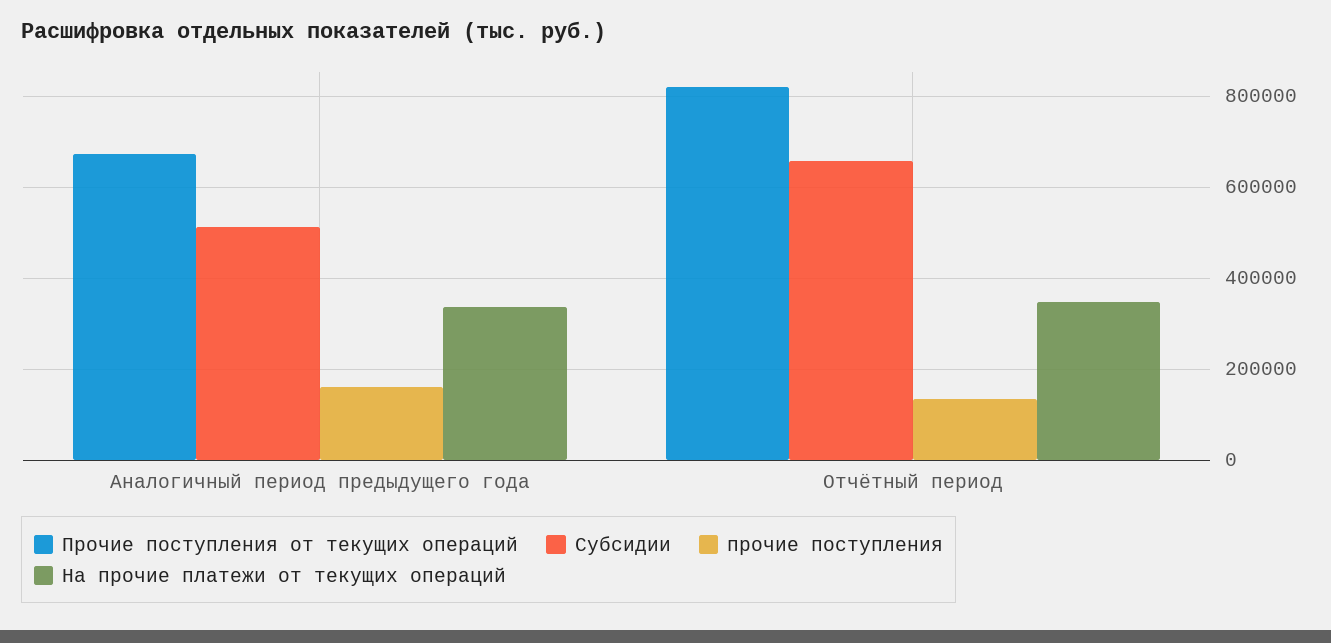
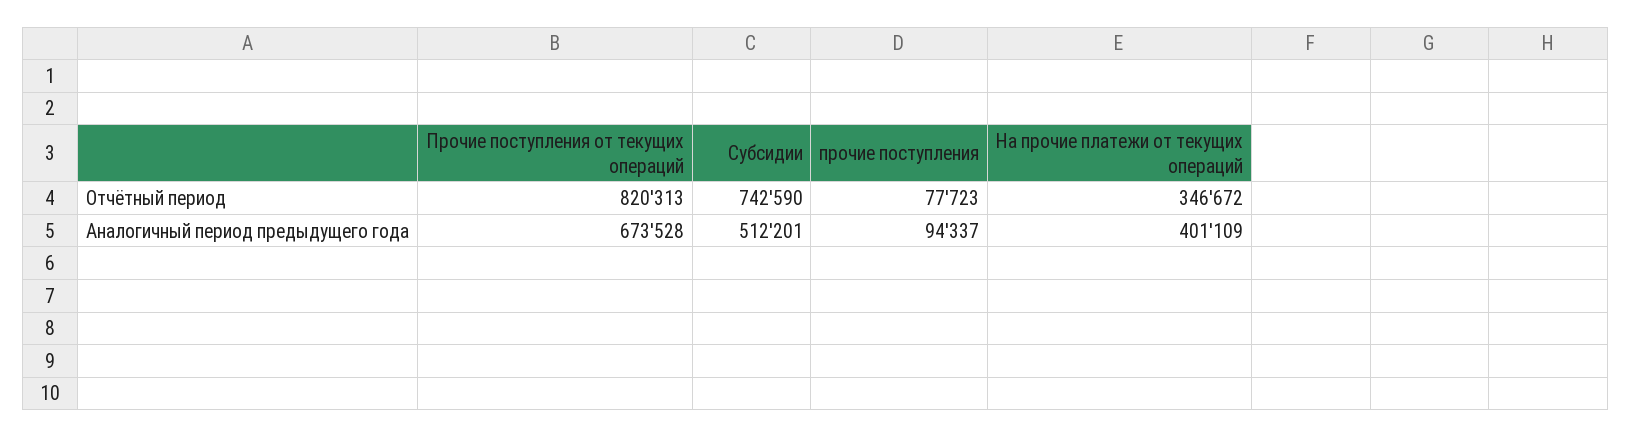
прочие поступления, Аналогичный период предыдущего года: 160000 -> 94337
На прочие платежи от текущих операций, Аналогичный период предыдущего года: 340000 -> 401109
Субсидии, Отчётный период: 660000 -> 742590
прочие поступления, Отчётный период: 140000 -> 77723

